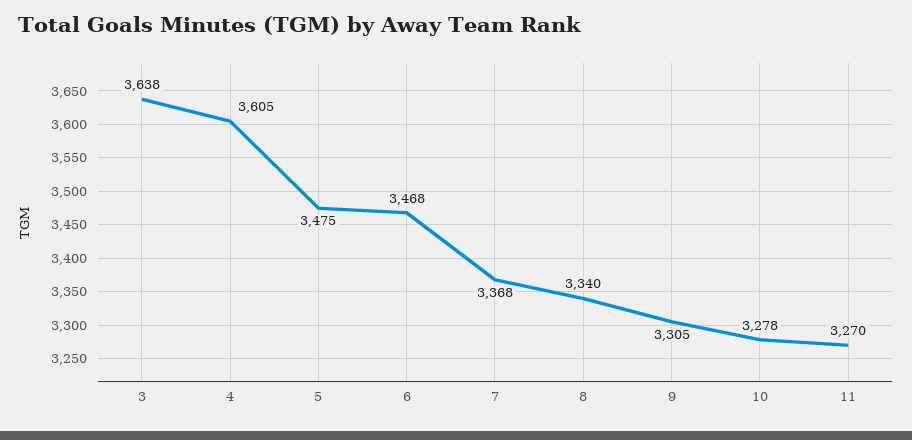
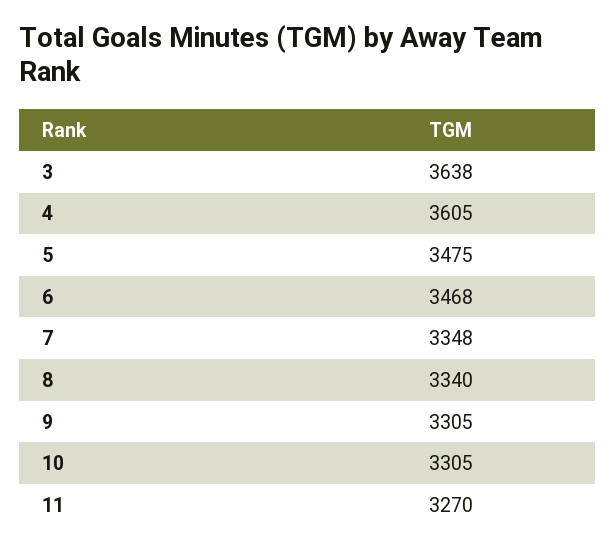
7: 3368 -> 3348
10: 3278 -> 3305

